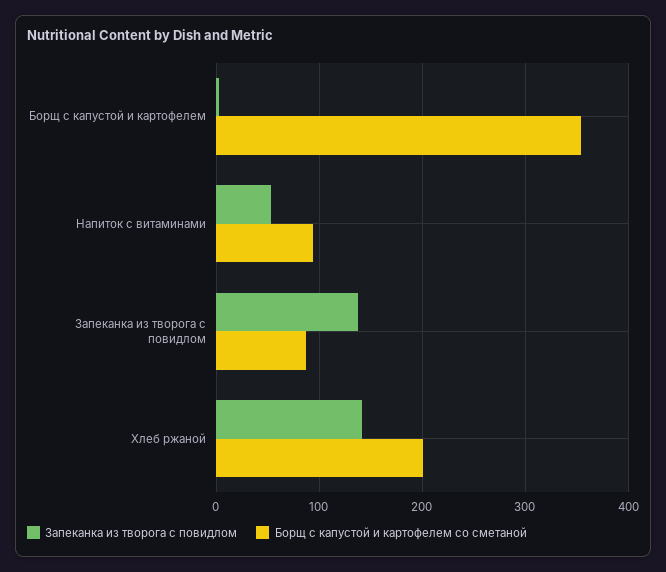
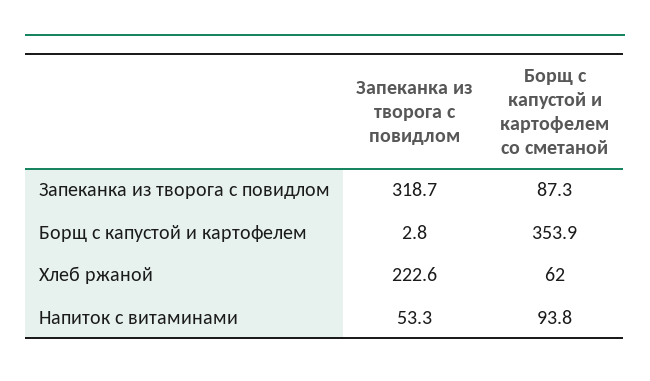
Запеканка из творога с повидлом, Запеканка из творога с повидлом: 140 -> 318.7
Запеканка из творога с повидлом, Хлеб ржаной: 140 -> 222.6
Борщ с капустой и картофелем со сметаной, Хлеб ржаной: 200 -> 62

